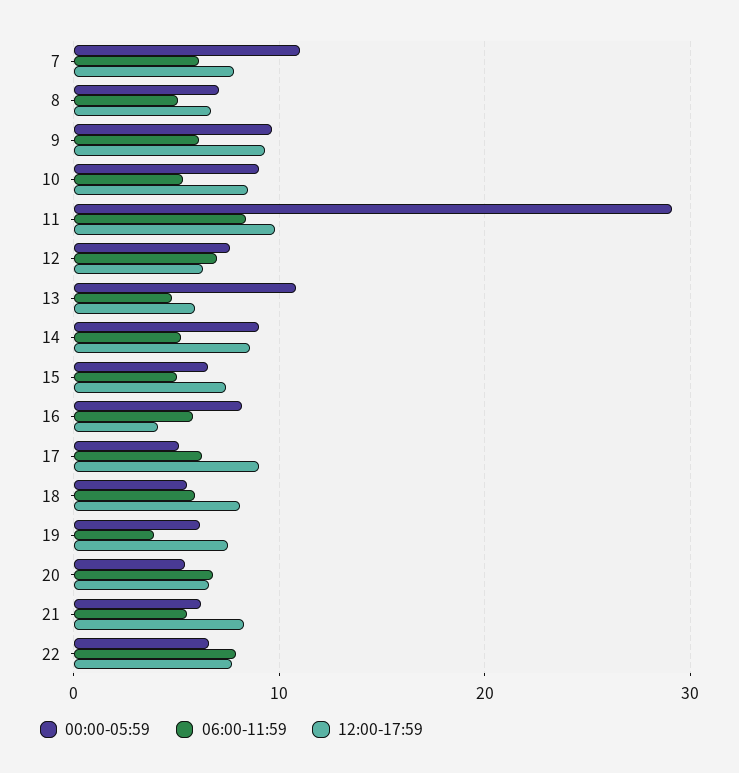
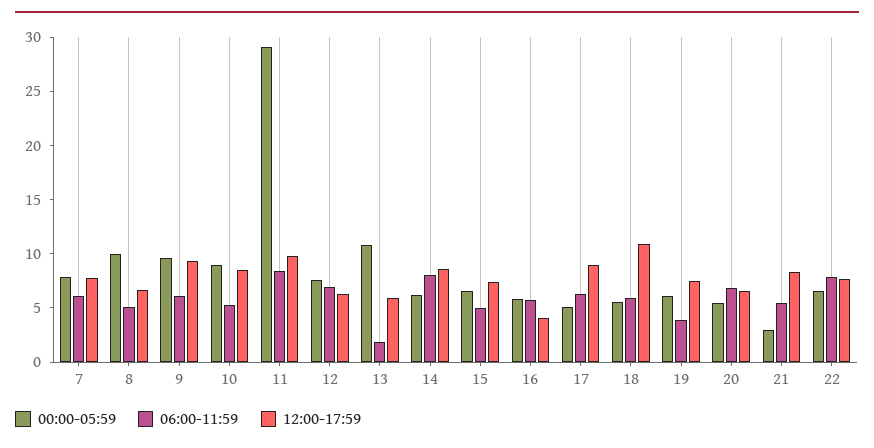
00:00-05:59, 7: 11 -> 8
00:00-05:59, 8: 7 -> 10
06:00-11:59, 13: 5 -> 2
00:00-05:59, 14: 9 -> 6
06:00-11:59, 14: 5 -> 8
00:00-05:59, 16: 8 -> 6
12:00-17:59, 18: 8 -> 11
00:00-05:59, 21: 6 -> 3

